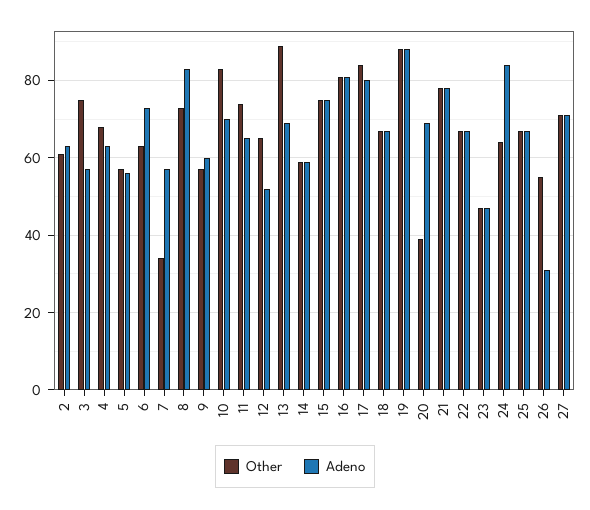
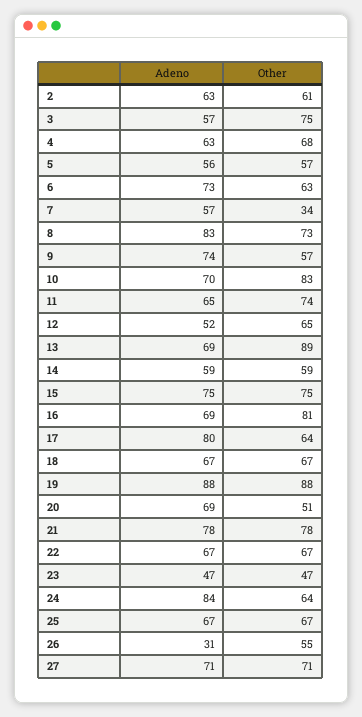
Adeno, 9: 60 -> 74
Adeno, 16: 80 -> 69
Other, 17: 85 -> 64
Other, 20: 40 -> 51

